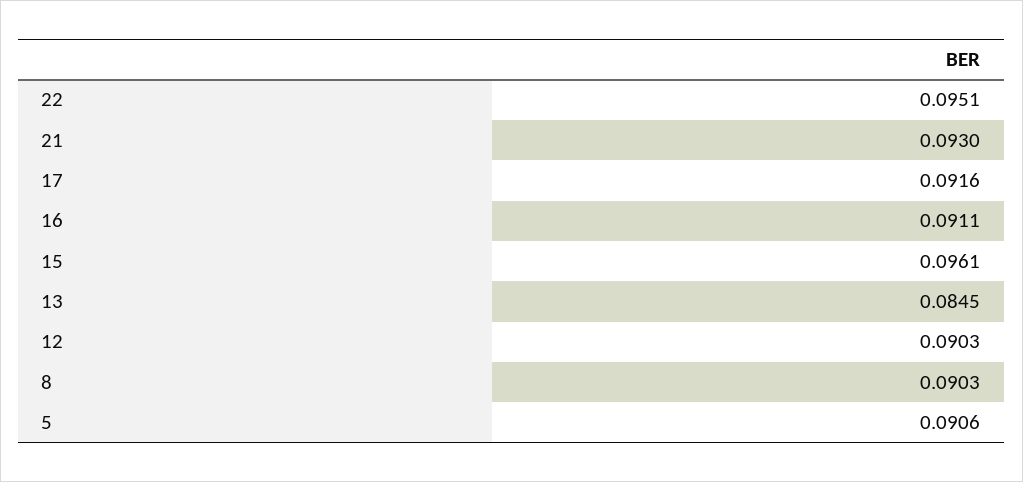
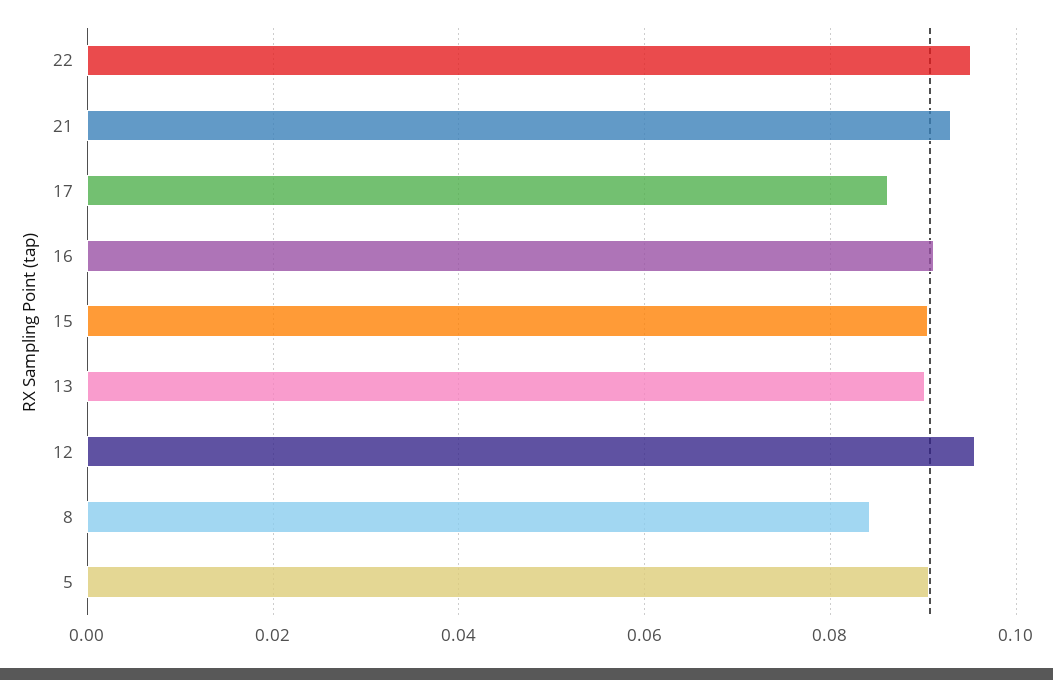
17: 0.0916 -> 0.086
15: 0.0961 -> 0.09
13: 0.0845 -> 0.09
12: 0.0903 -> 0.096
8: 0.0903 -> 0.084

